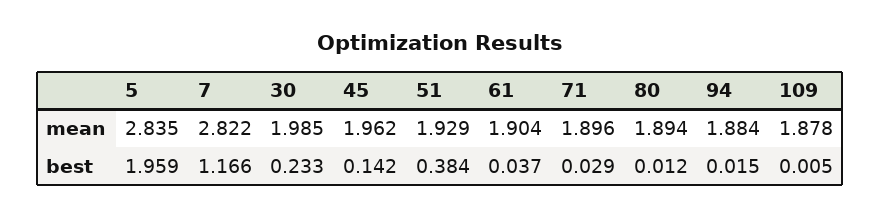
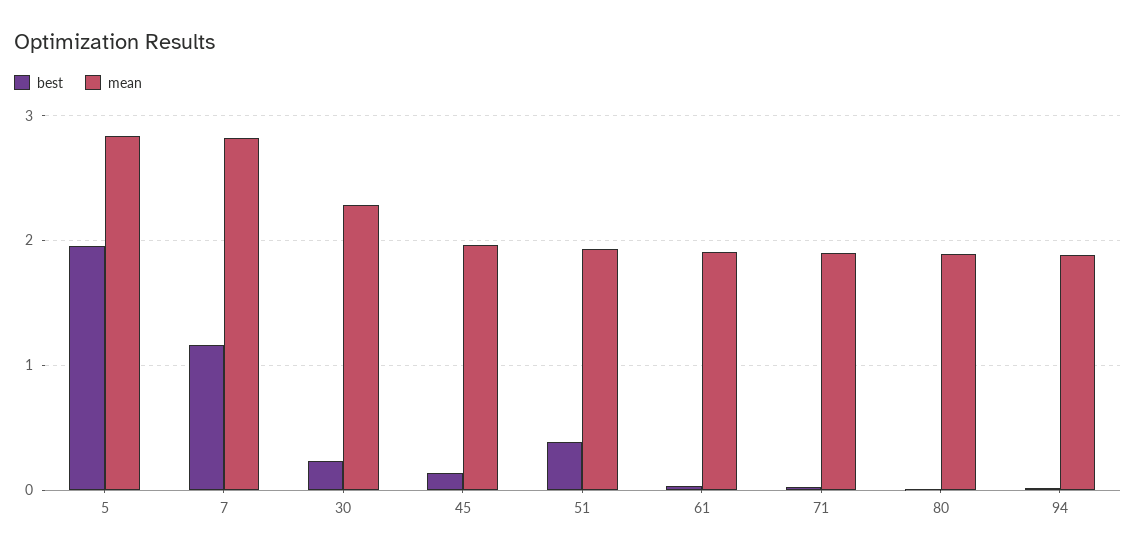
mean, 30: 1.985 -> 2.3
mean, 109: 1.878 -> none
best, 109: 0.005 -> none

